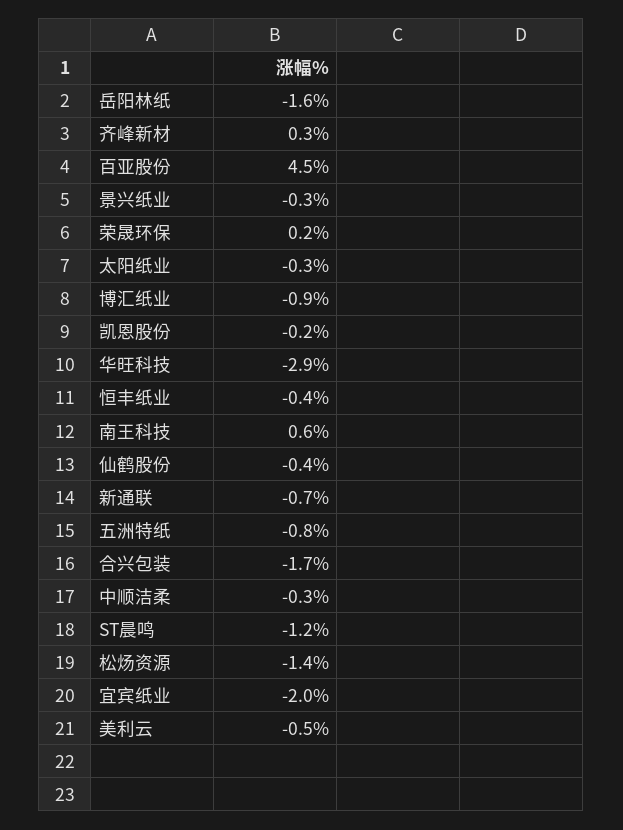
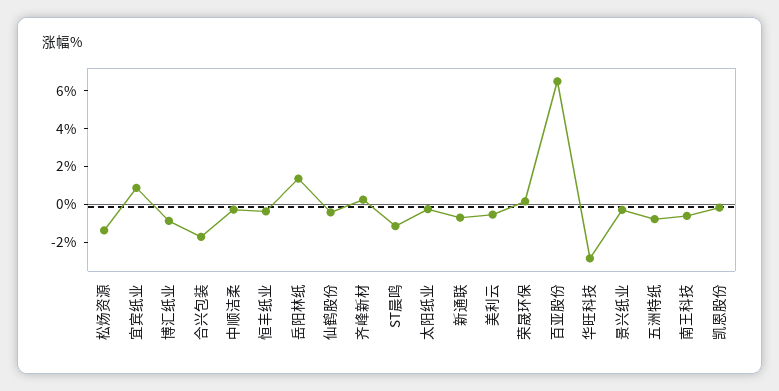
岳阳林纸: -1.6 -> 1.5
百亚股份: 4.5 -> 6.5
南王科技: 0.6 -> -0.5
宜宾纸业: -2 -> 1

